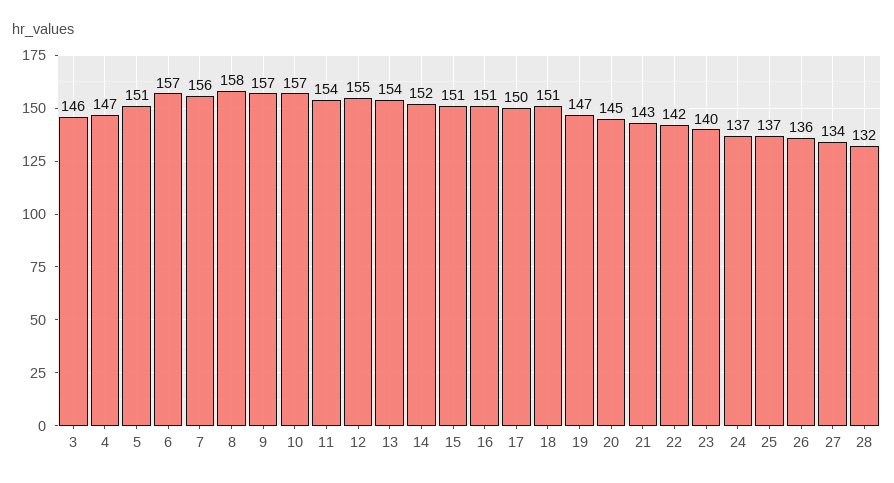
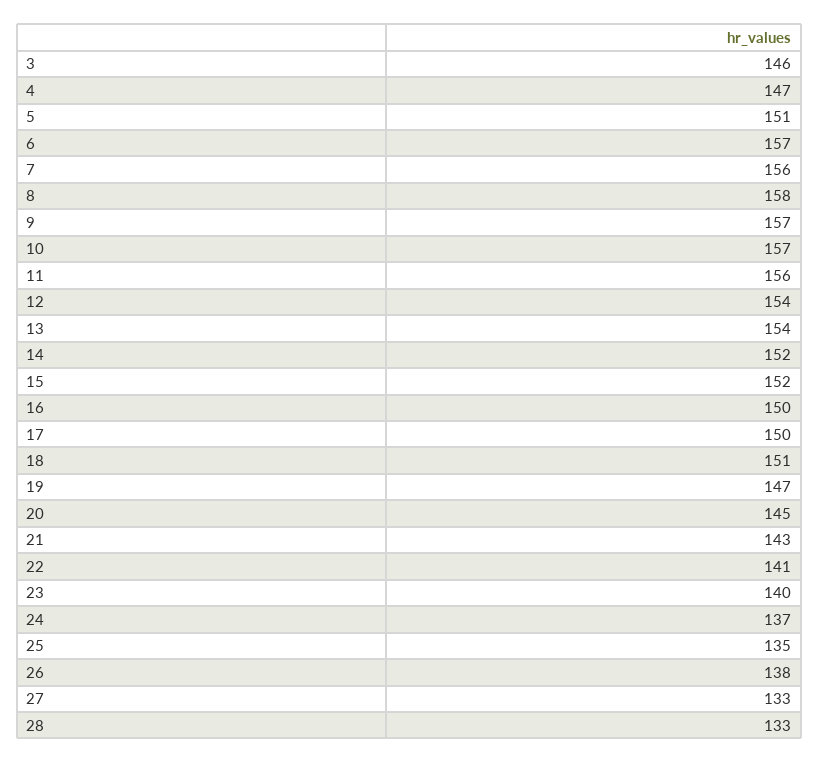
11: 154 -> 156
12: 155 -> 154
15: 151 -> 152
16: 151 -> 150
22: 142 -> 141
25: 137 -> 135
26: 136 -> 138
27: 134 -> 133
28: 132 -> 133

